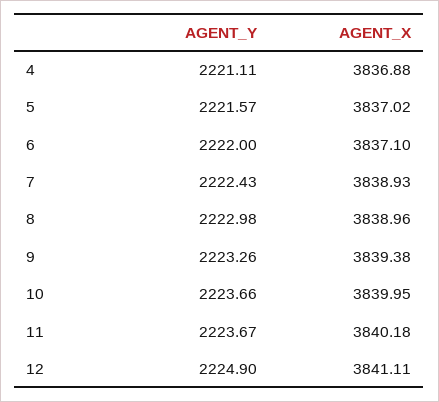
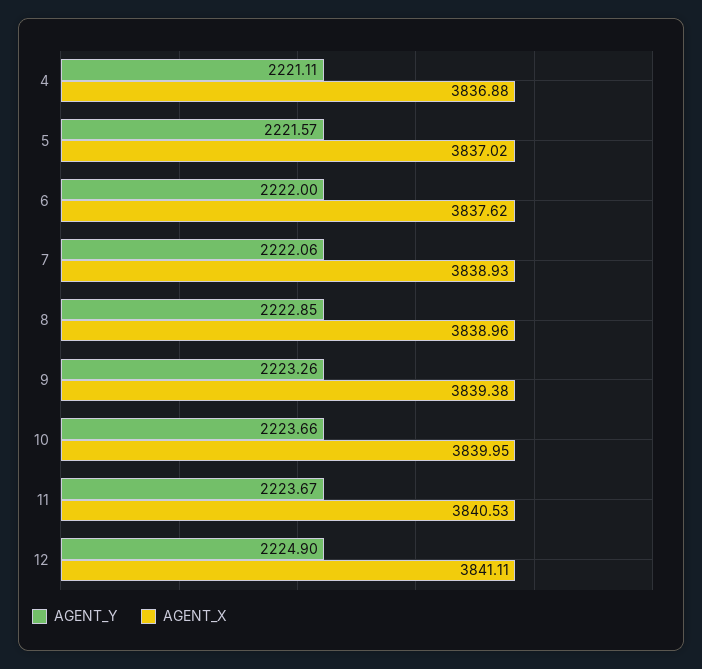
AGENT_X, 6: 3837.1 -> 3837.62
AGENT_Y, 7: 2222.43 -> 2222.06
AGENT_Y, 8: 2222.98 -> 2222.85
AGENT_X, 11: 3840.18 -> 3840.53

